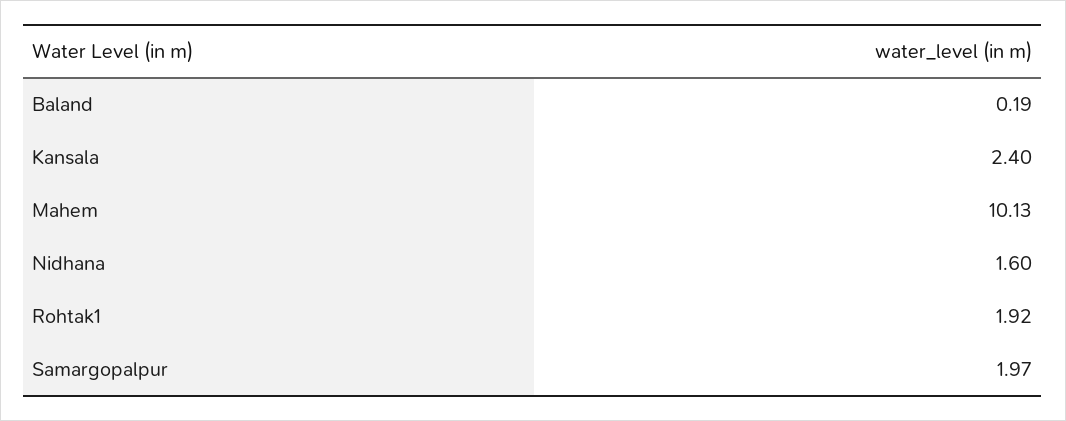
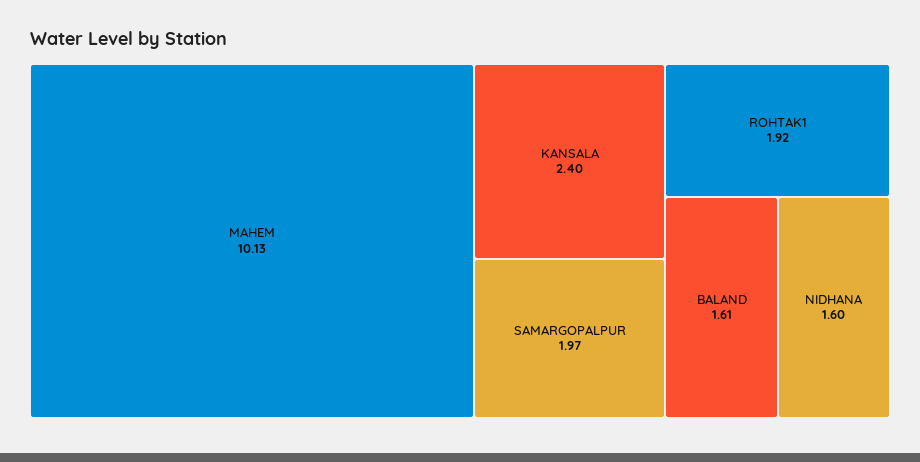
Baland: 0.19 -> 1.61

